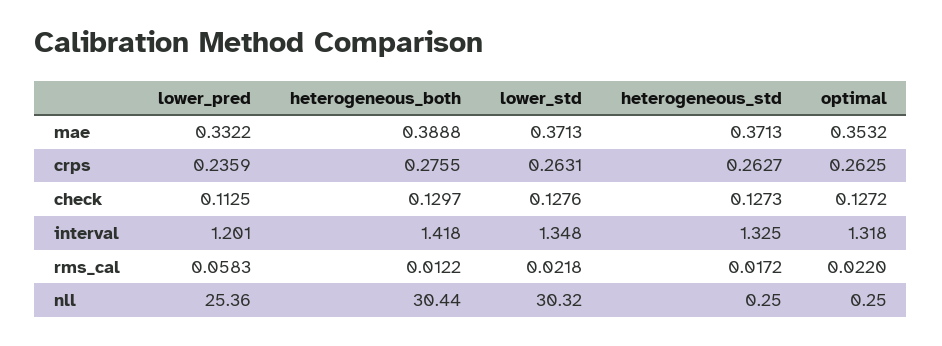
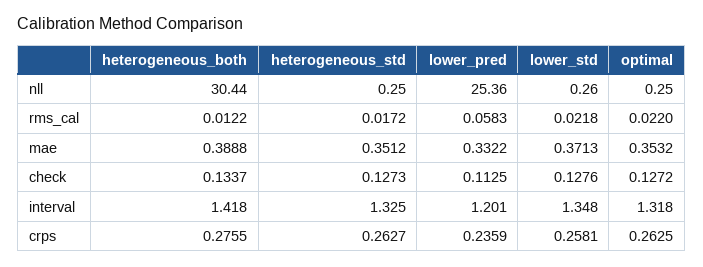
heterogeneous_std, mae: 0.3713 -> 0.3512
lower_std, crps: 0.2631 -> 0.2581
heterogeneous_both, check: 0.1297 -> 0.1337
lower_std, nll: 30.32 -> 0.26

